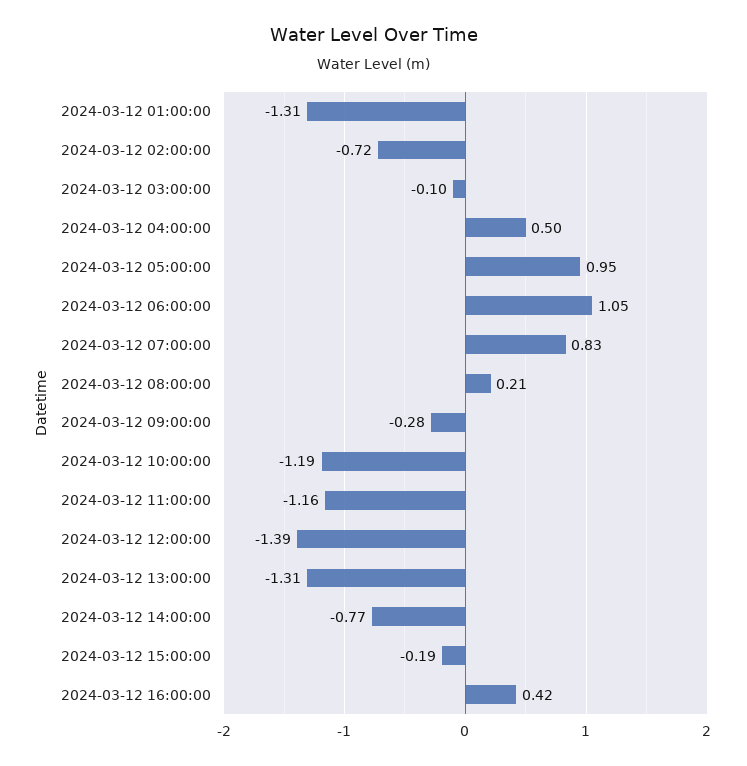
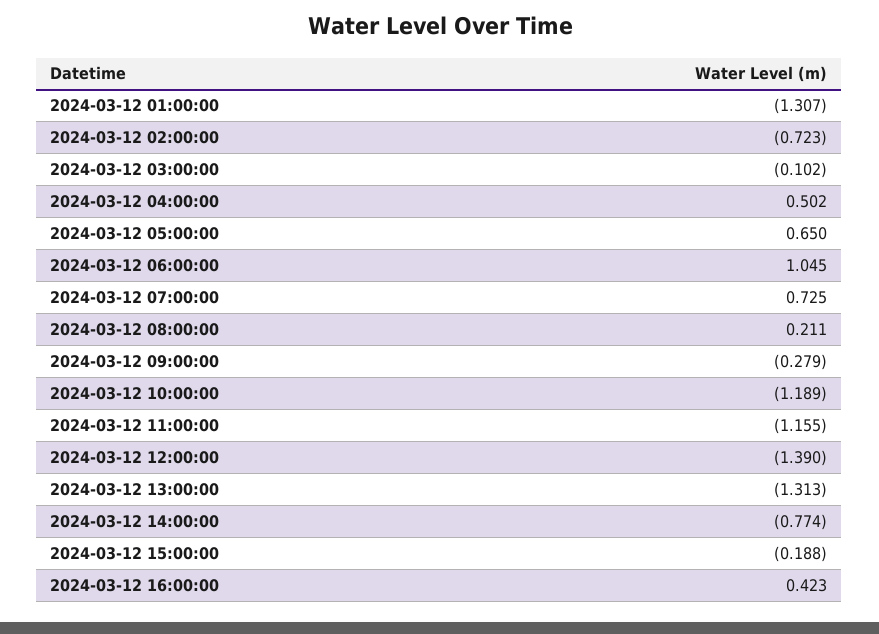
2024-03-12 05:00:00: 0.95 -> 0.65
2024-03-12 07:00:00: 0.83 -> 0.725

